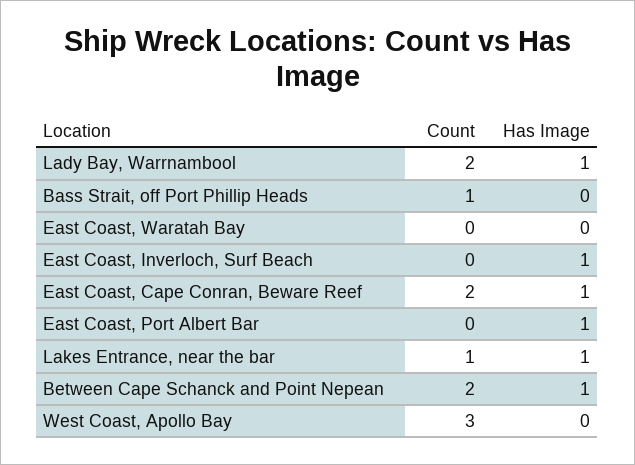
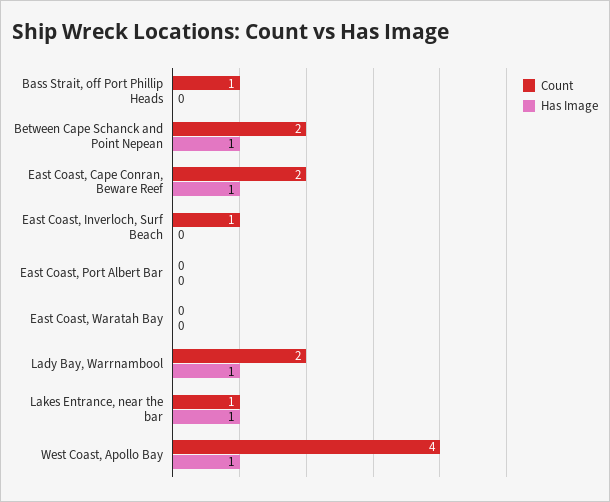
Count, East Coast, Inverloch, Surf Beach: 0 -> 1
Has Image, East Coast, Inverloch, Surf Beach: 1 -> 0
Has Image, East Coast, Port Albert Bar: 1 -> 0
Count, West Coast, Apollo Bay: 3 -> 4
Has Image, West Coast, Apollo Bay: 0 -> 1

